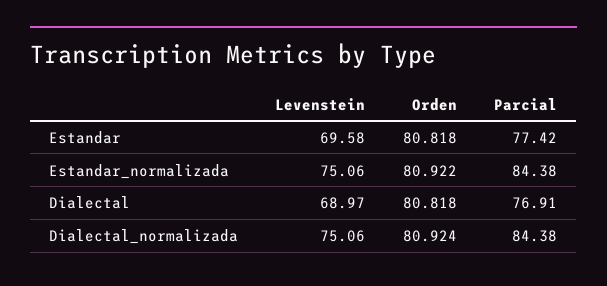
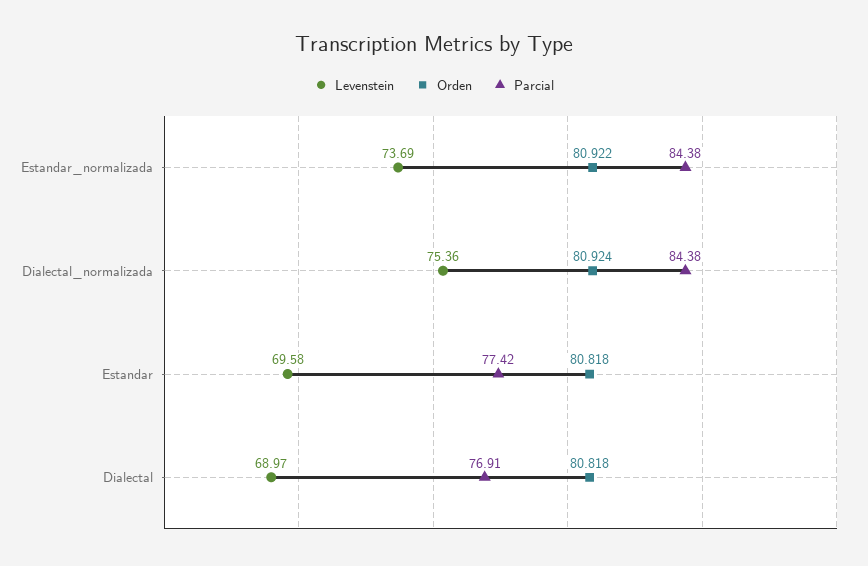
Levenstein, Estandar_normalizada: 75.06 -> 73.69
Levenstein, Dialectal_normalizada: 75.06 -> 75.36

